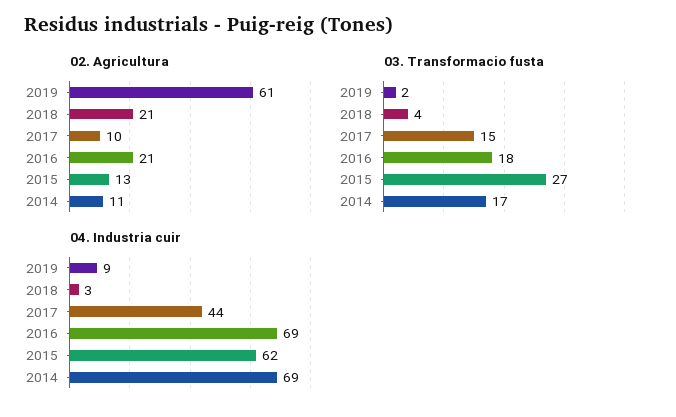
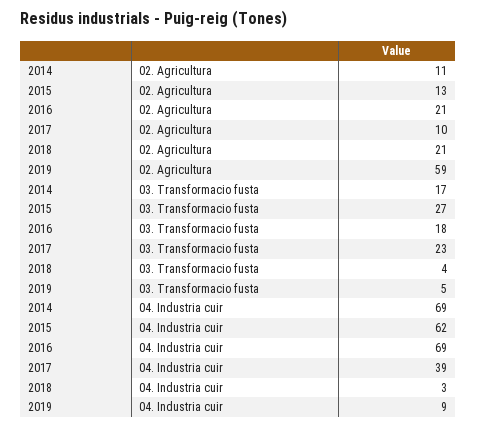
02. Agricultura, 2019: 61 -> 59
03. Transformacio fusta, 2019: 2 -> 5
03. Transformacio fusta, 2017: 15 -> 23
04. Industria cuir, 2017: 44 -> 39

